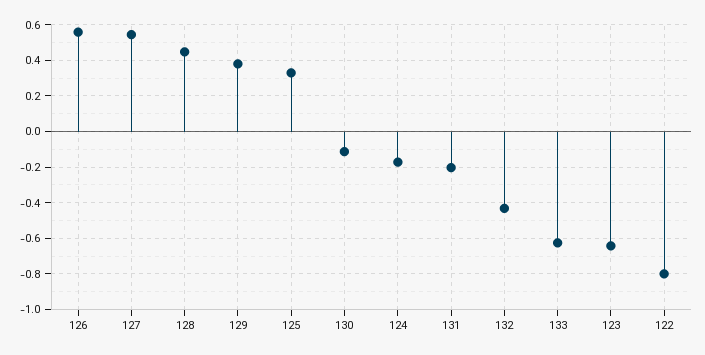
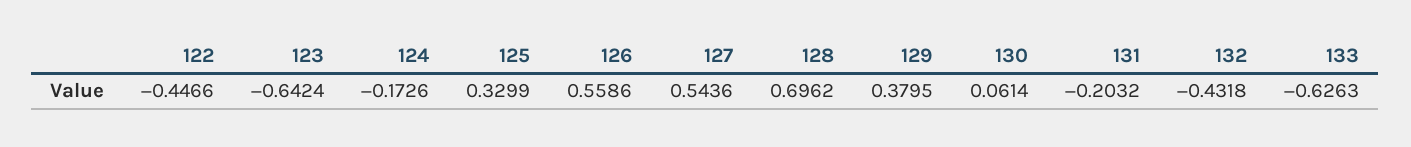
128: 0.45 -> 0.6962
130: -0.1 -> 0.0614
122: -0.8 -> -0.4466

